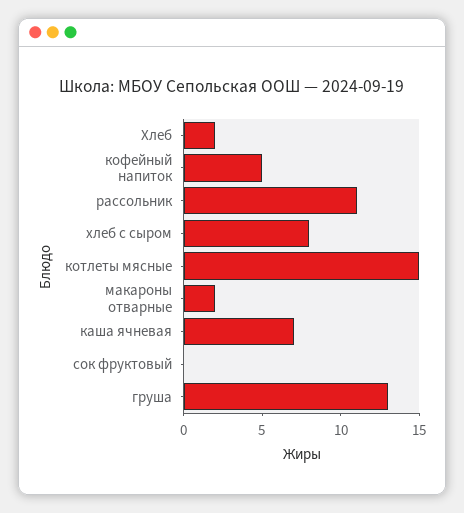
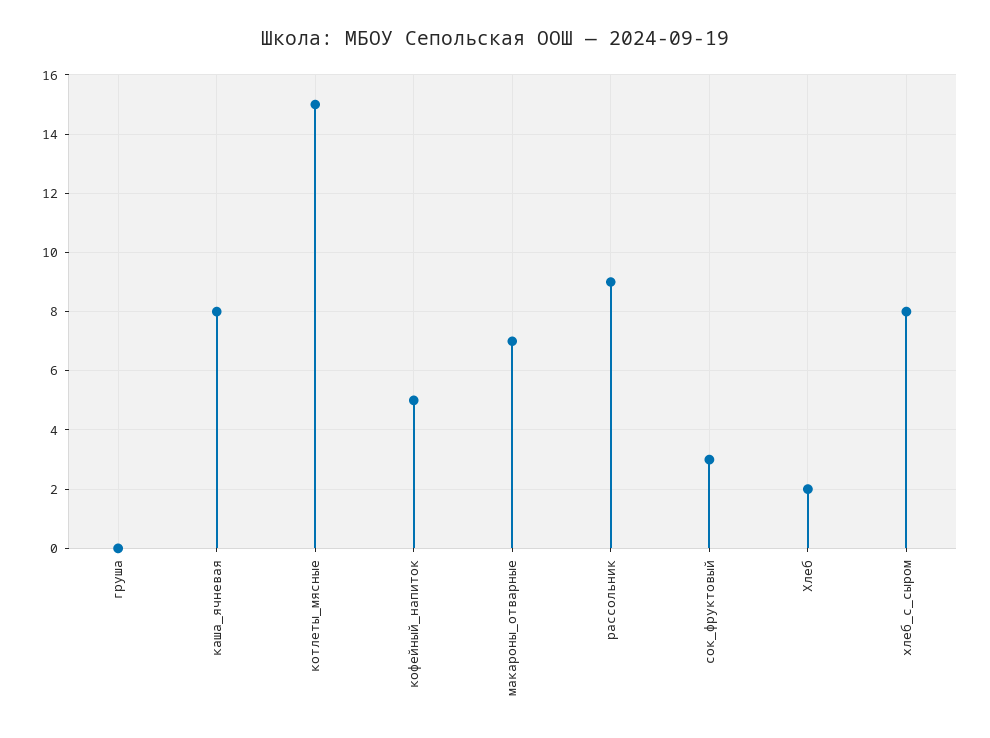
рассольник: 11 -> 9
макароны отварные: 2 -> 7
каша ячневая: 7 -> 8
сок фруктовый: 0 -> 3
груша: 13 -> 0

